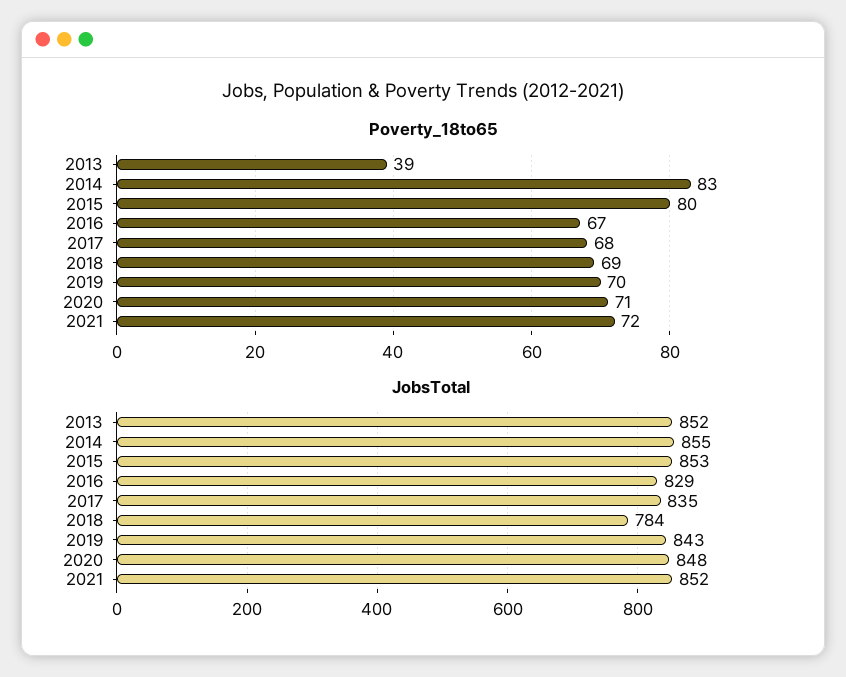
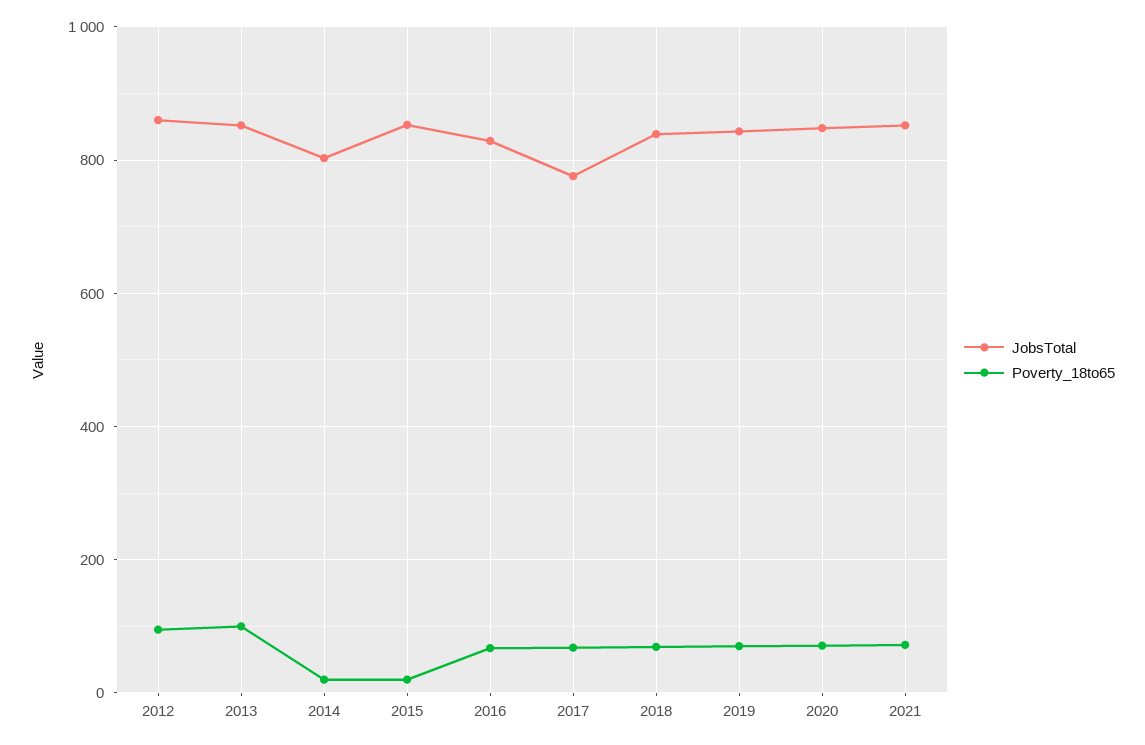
Poverty_18to65, 2013: 39 -> 100
Poverty_18to65, 2014: 83 -> 20
Poverty_18to65, 2015: 80 -> 20
JobsTotal, 2014: 855 -> 800
JobsTotal, 2017: 835 -> 780
JobsTotal, 2018: 784 -> 840
JobsTotal, 2012: none -> 860
Poverty_18to65, 2012: none -> 100

